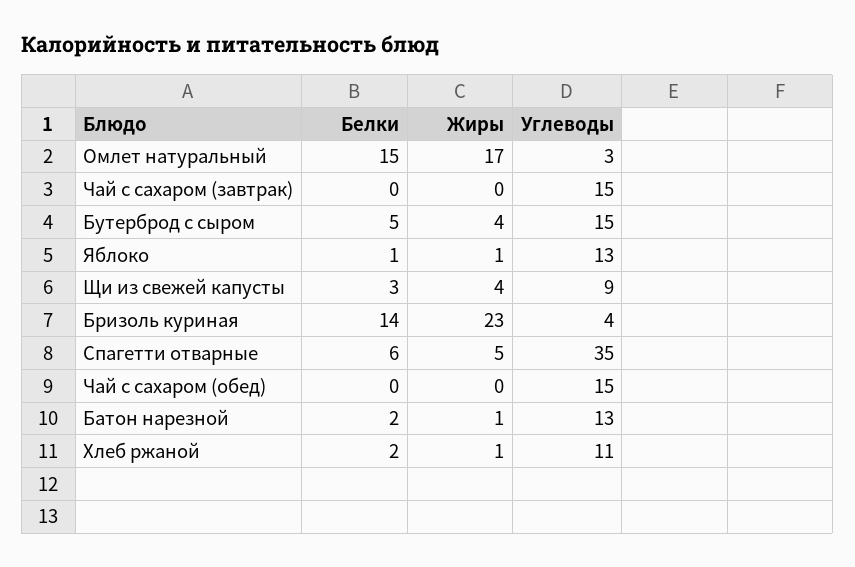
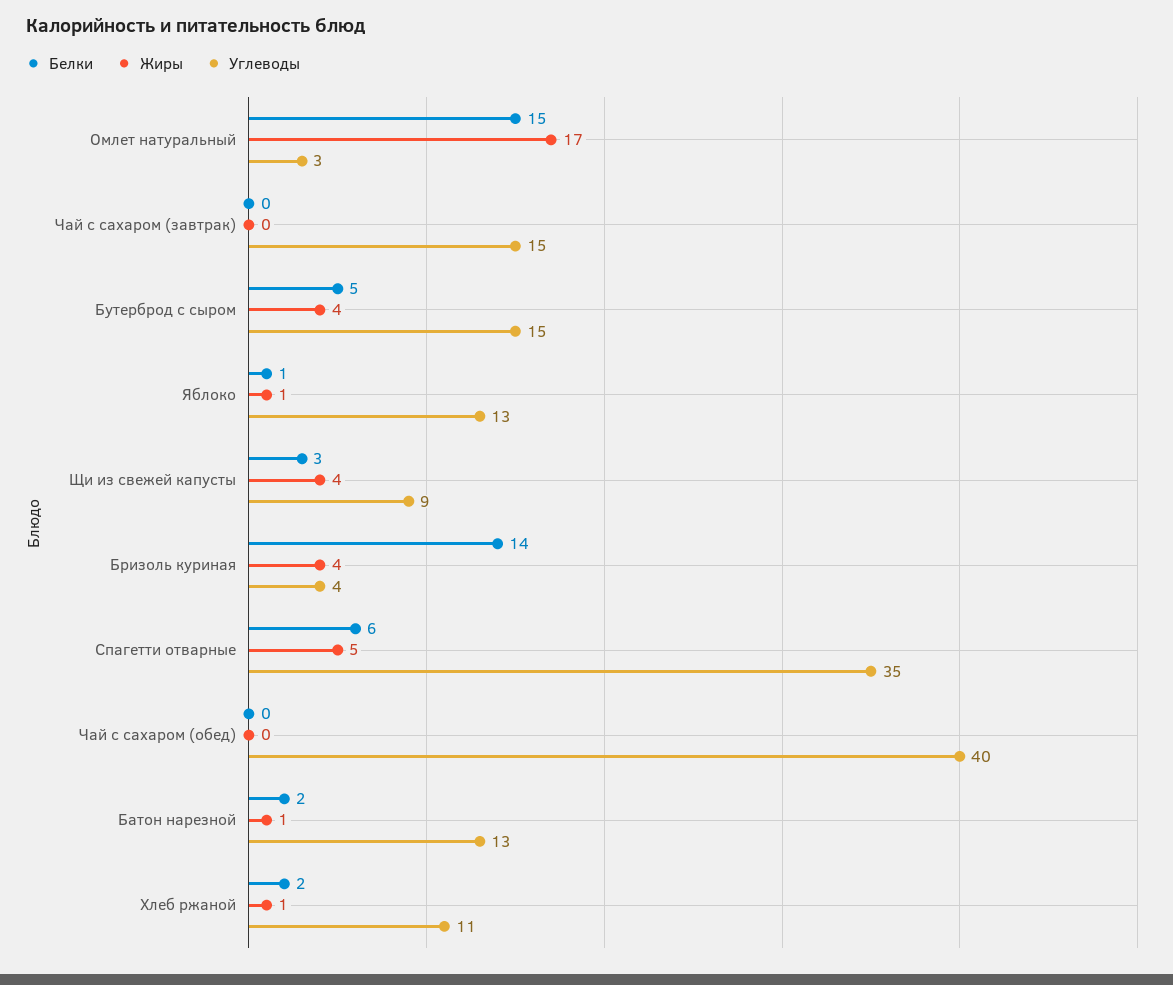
Жиры, Бризоль куриная: 23 -> 4
Углеводы, Чай с сахаром (обед): 15 -> 40

